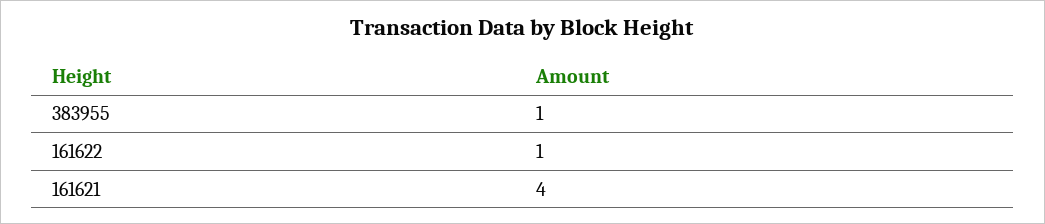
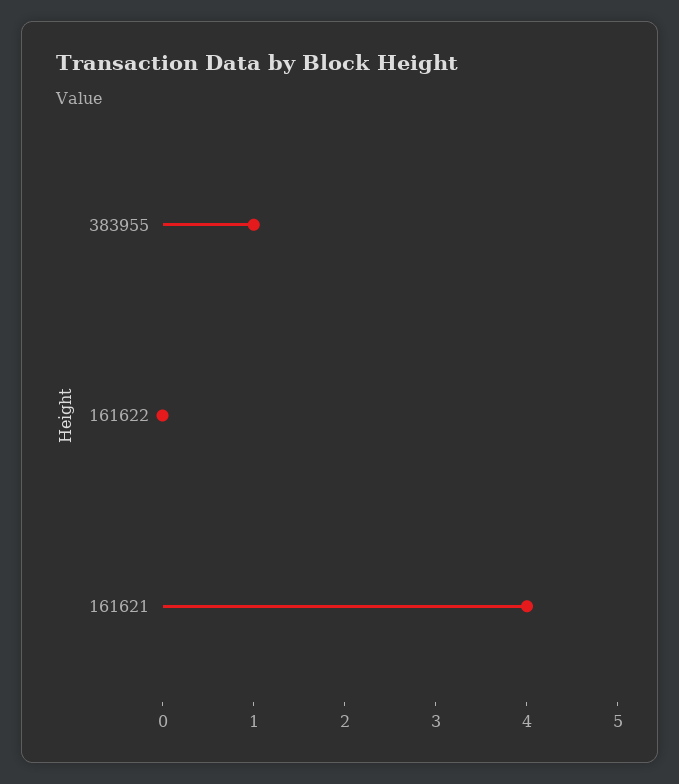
161622: 1 -> 0

